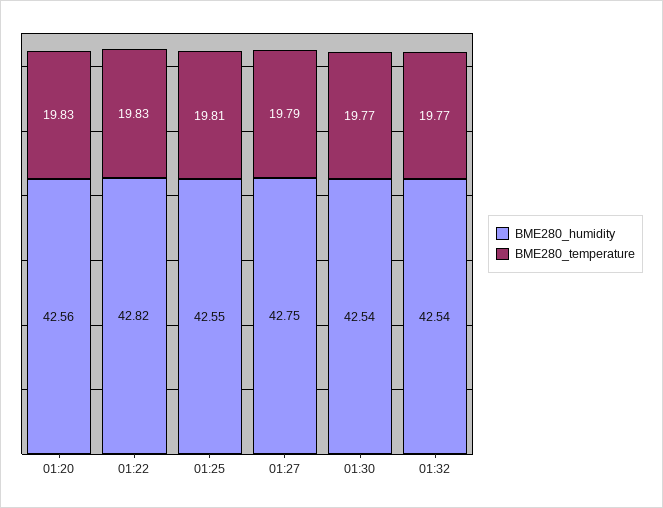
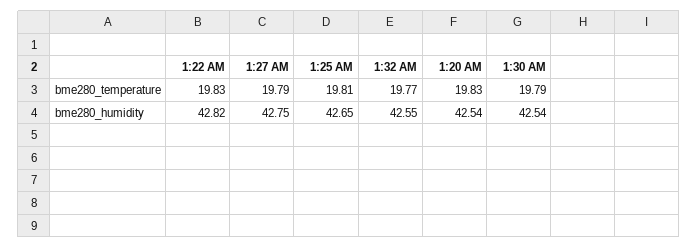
BME280_humidity, 01:20: 42.56 -> 42.54
BME280_humidity, 01:25: 42.55 -> 42.65
BME280_temperature, 01:30: 19.77 -> 19.79
BME280_humidity, 01:32: 42.54 -> 42.55

